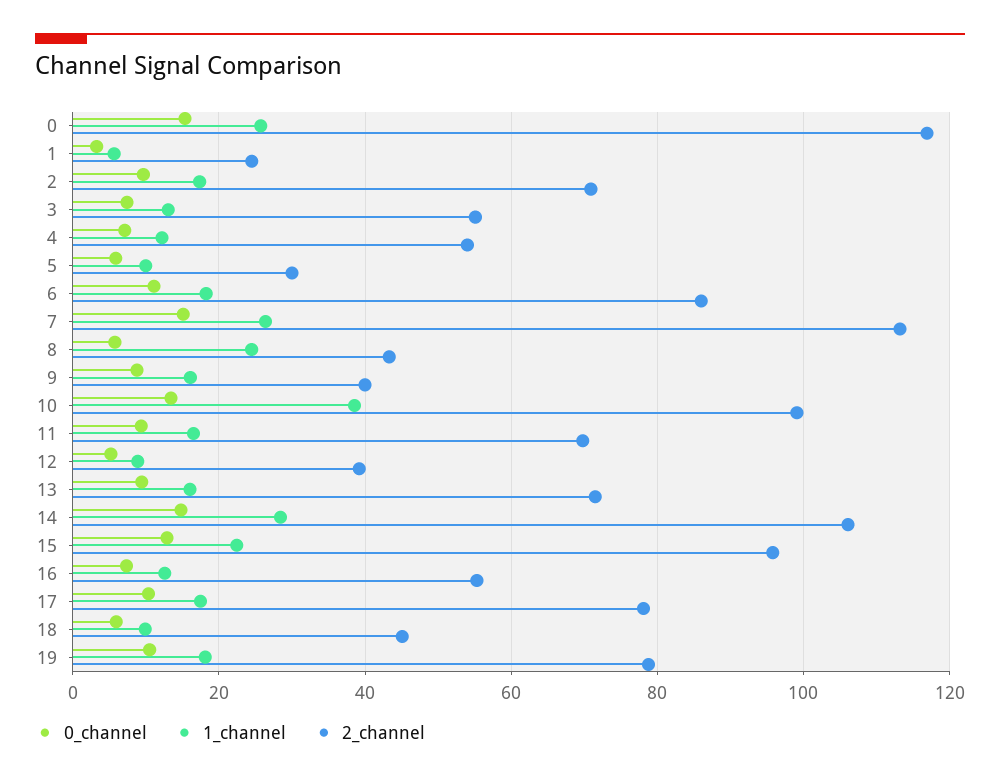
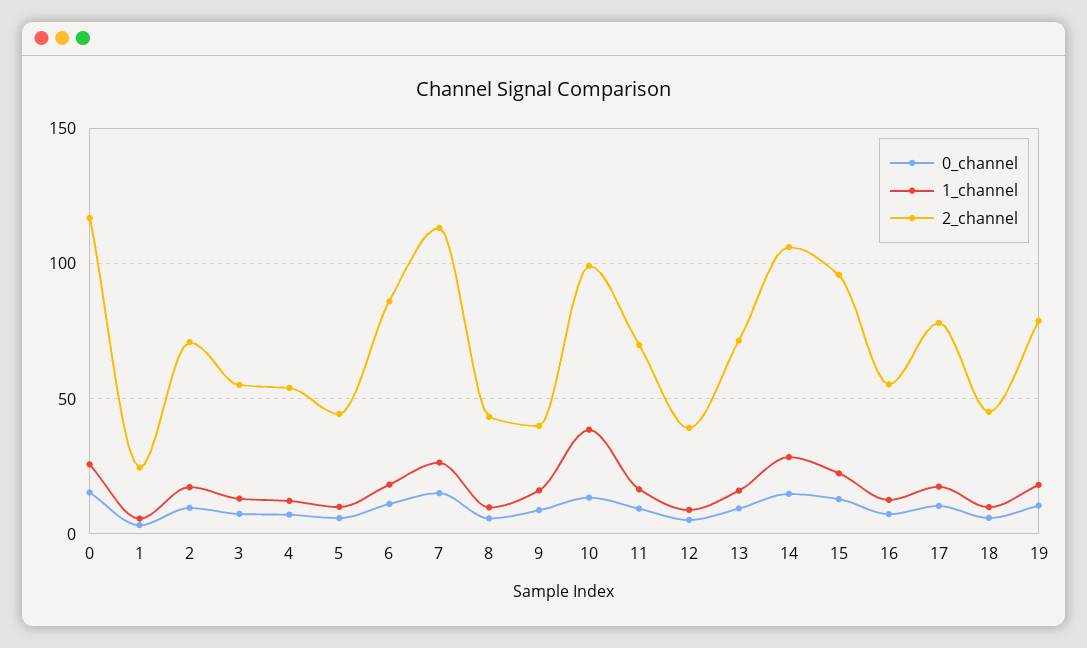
2_channel, 5: 30 -> 45
1_channel, 8: 24 -> 10

